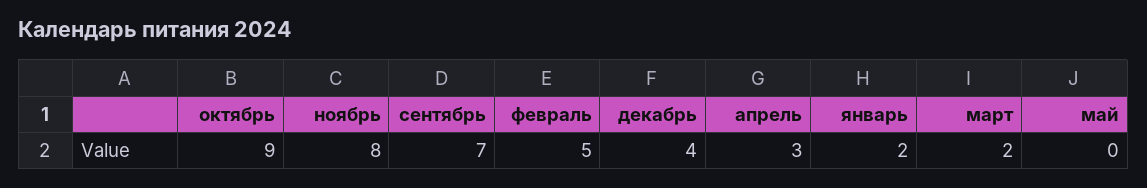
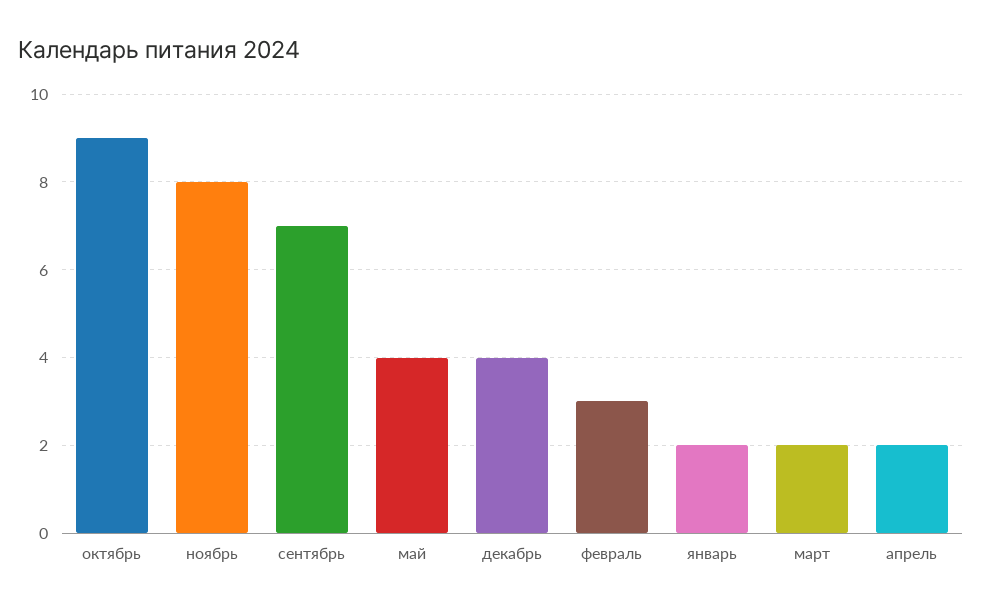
февраль: 5 -> 3
апрель: 3 -> 2
май: 0 -> 4

